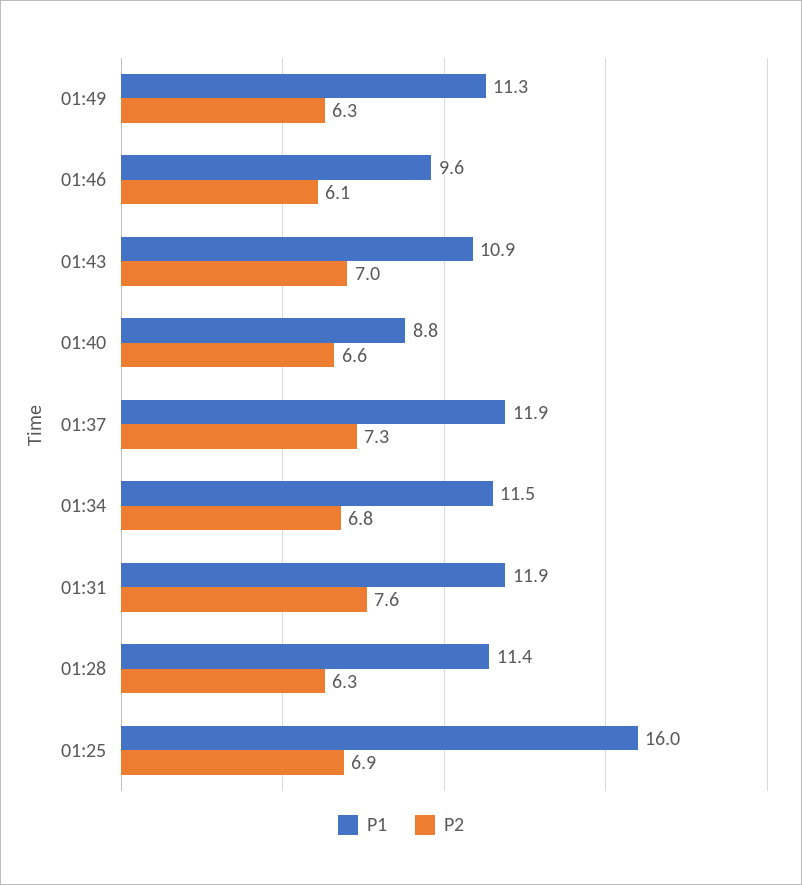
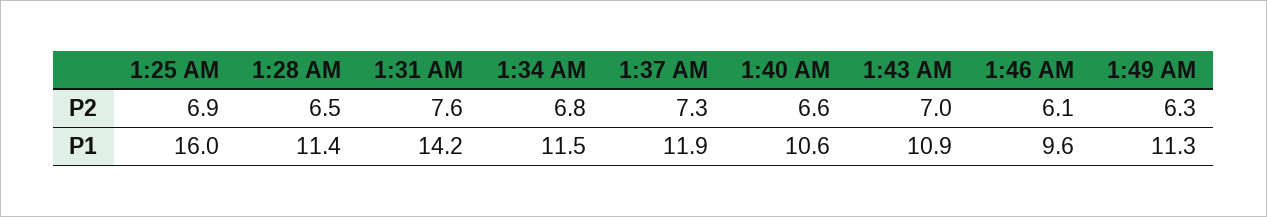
P1, 01:40: 8.8 -> 10.6
P1, 01:31: 11.9 -> 14.2
P2, 01:28: 6.3 -> 6.5

